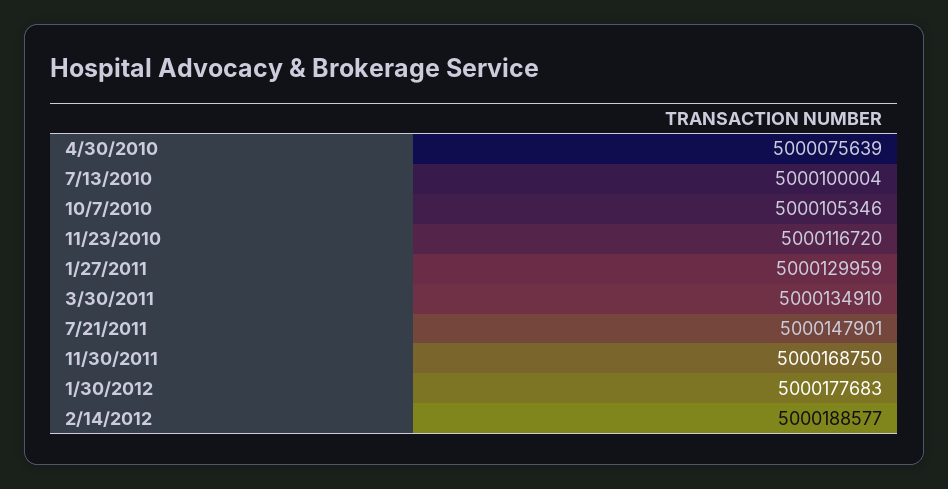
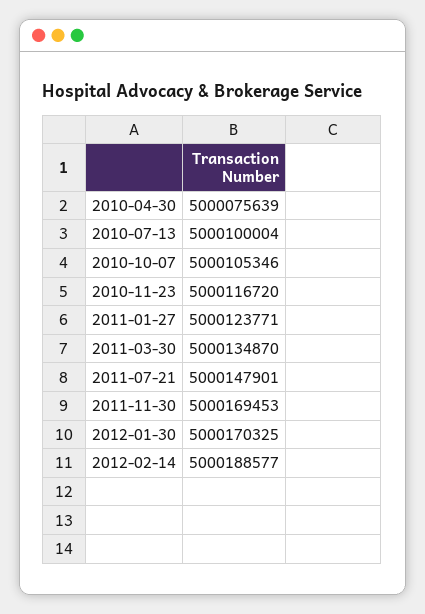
1/27/2011: 5000129959 -> 5000123771
3/30/2011: 5000134910 -> 5000134870
11/30/2011: 5000168750 -> 5000169453
1/30/2012: 5000177683 -> 5000170325

